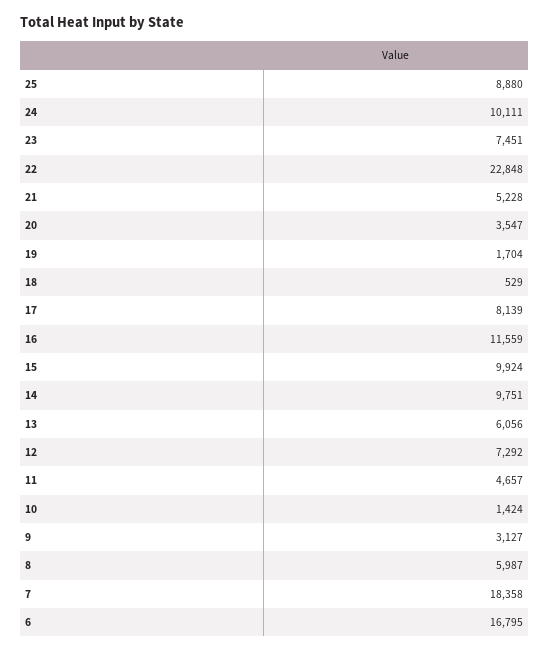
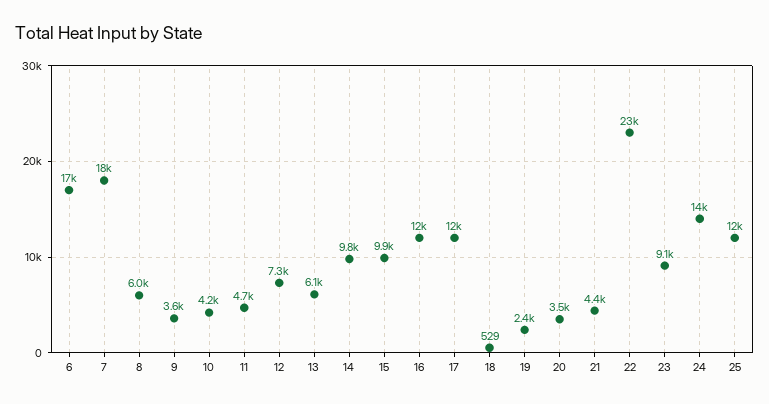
25: 8880 -> 12000
24: 10111 -> 14000
23: 7451 -> 9100
21: 5228 -> 4400
19: 1704 -> 2400
17: 8139 -> 12000
10: 1424 -> 4200
9: 3127 -> 3600

